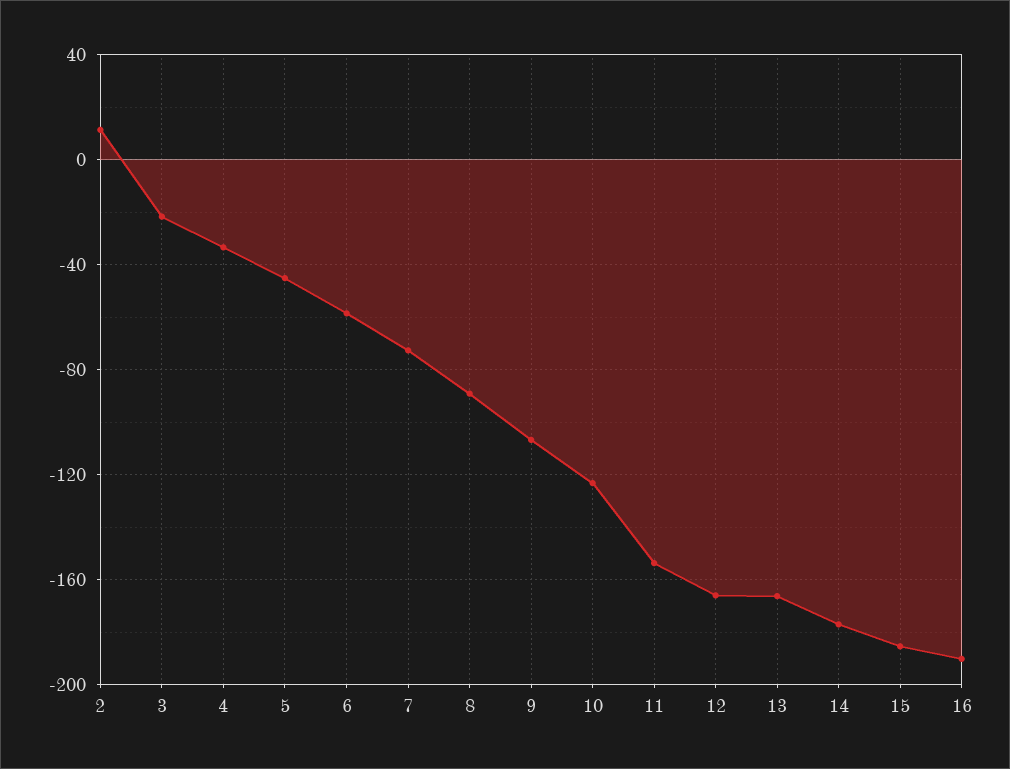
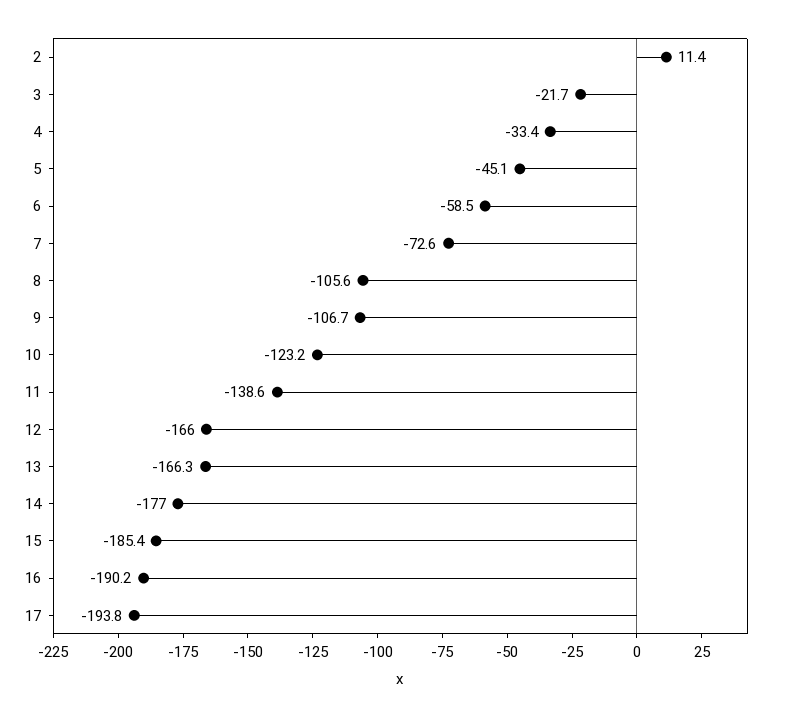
8: -90 -> -105.6
11: -155 -> -138.6
17: none -> -193.8

